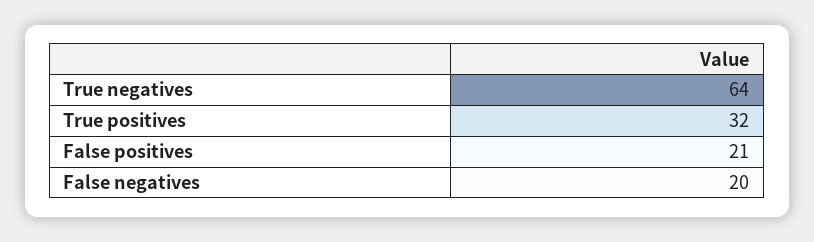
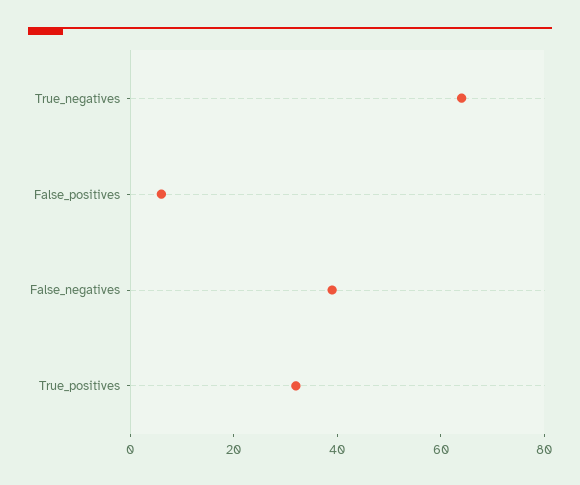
False positives: 21 -> 5
False negatives: 20 -> 40

